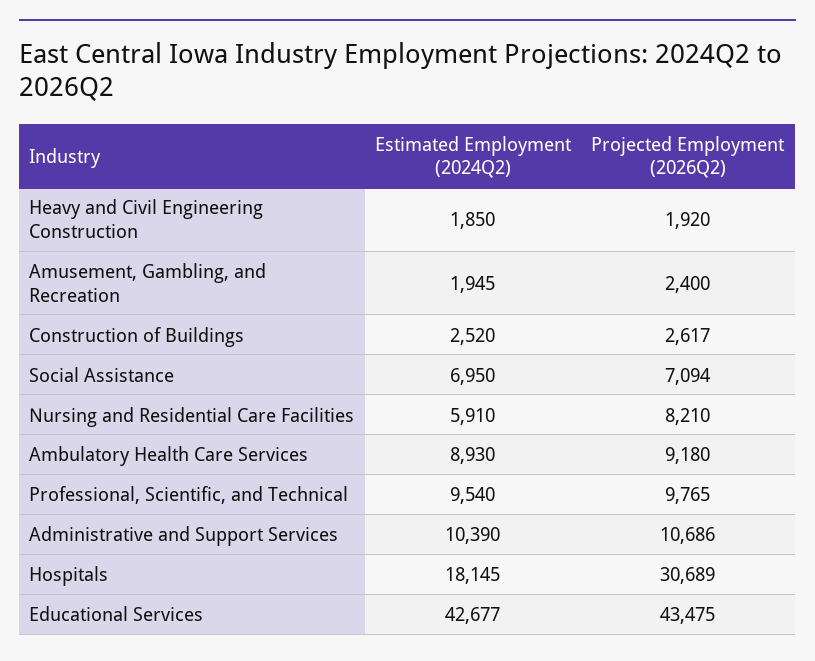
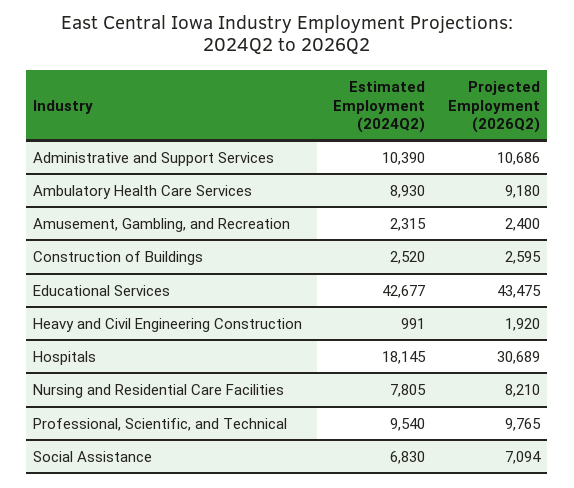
Estimated Employment (2024Q2), Heavy and Civil Engineering Construction: 1850 -> 991
Estimated Employment (2024Q2), Amusement, Gambling, and Recreation: 1945 -> 2315
Projected Employment (2026Q2), Construction of Buildings: 2617 -> 2595
Estimated Employment (2024Q2), Social Assistance: 6950 -> 6830
Estimated Employment (2024Q2), Nursing and Residential Care Facilities: 5910 -> 7805

